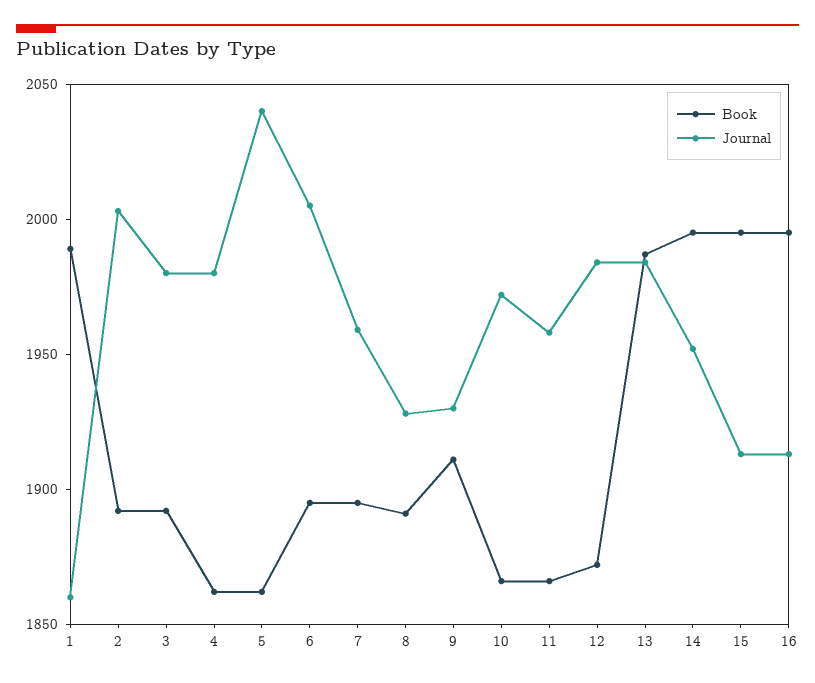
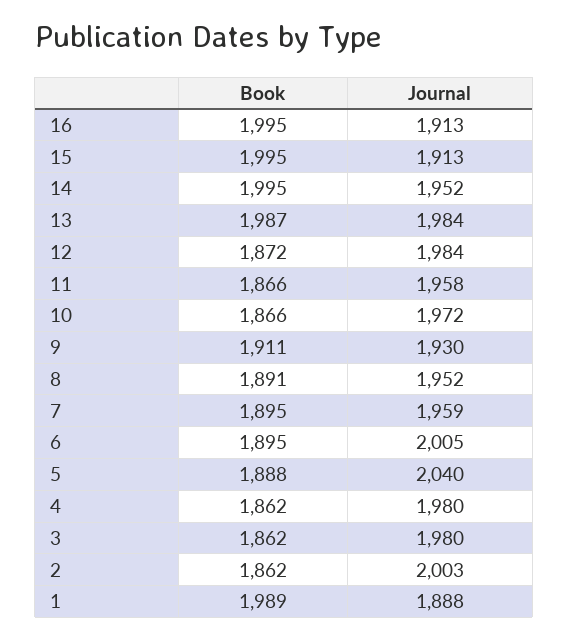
Journal, 1: 1860 -> 1888
Book, 2: 1890 -> 1862
Book, 3: 1890 -> 1862
Book, 5: 1860 -> 1888
Journal, 8: 1930 -> 1952

